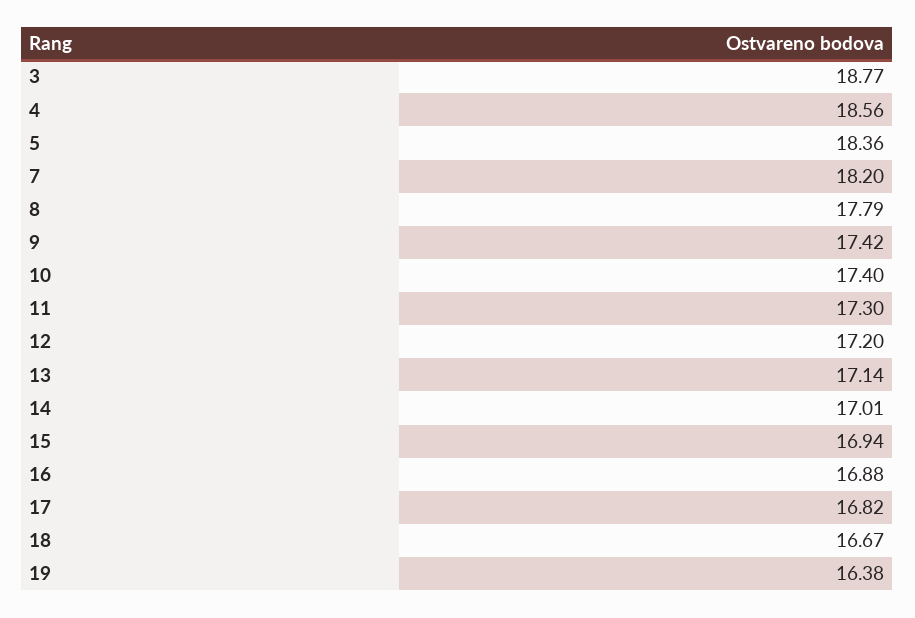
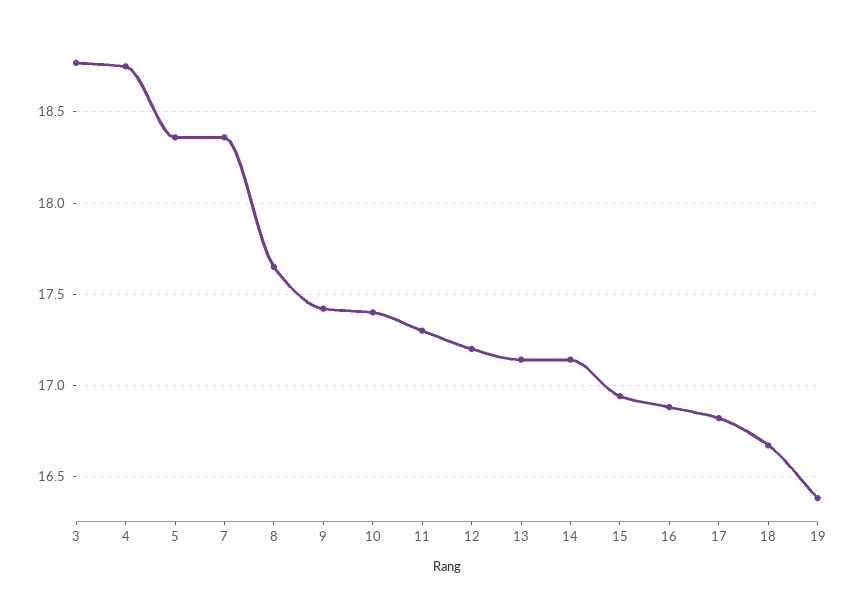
4: 18.56 -> 18.75
7: 18.2 -> 18.35
8: 17.79 -> 17.65
14: 17.01 -> 17.15

